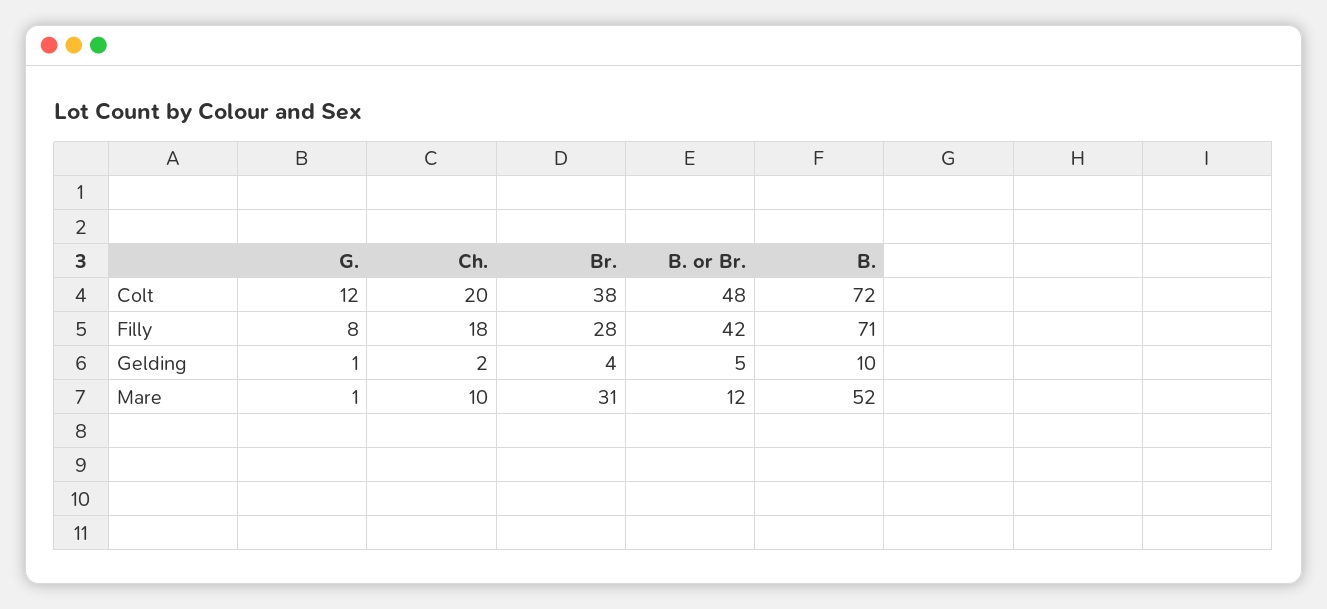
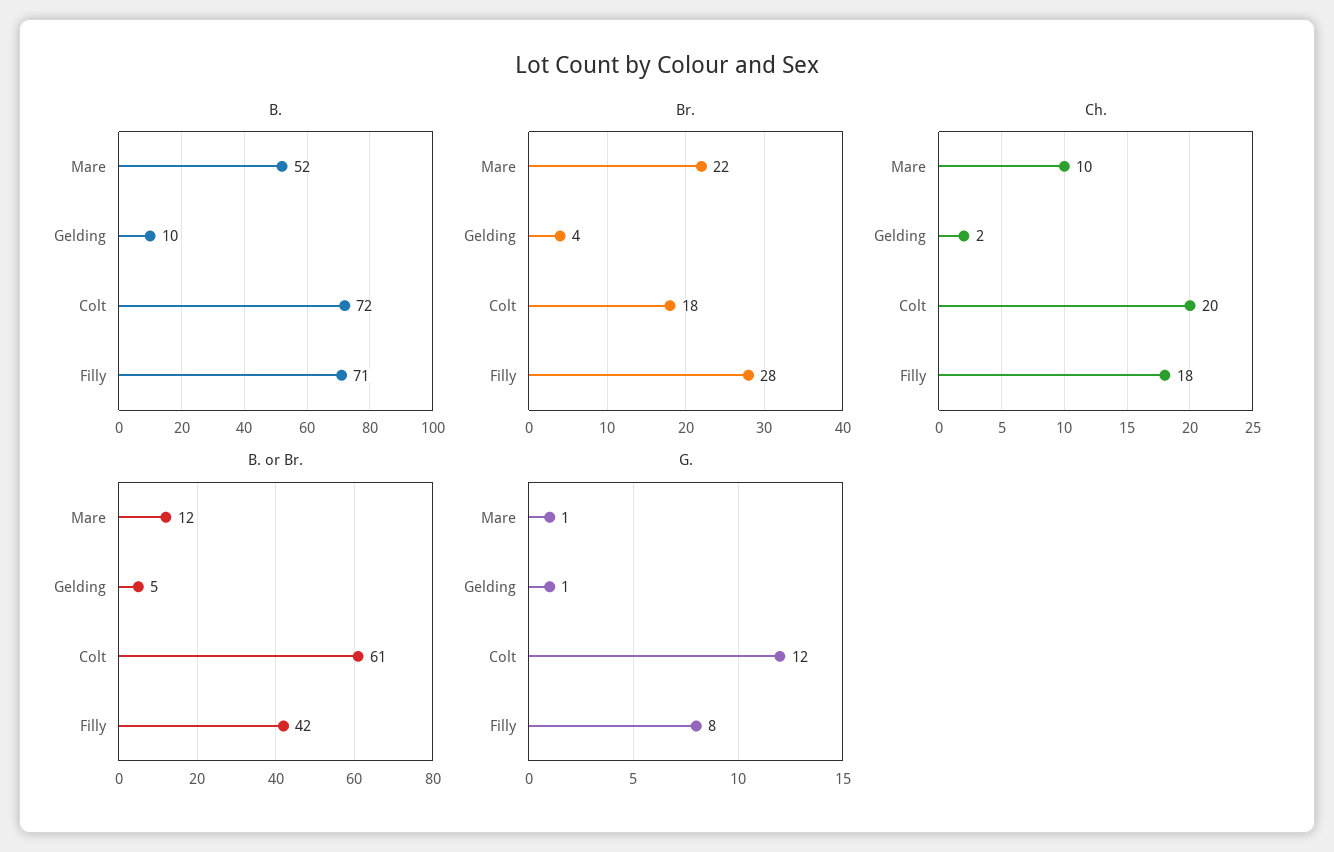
Br., Colt: 38 -> 18
B. or Br., Colt: 48 -> 61
Br., Mare: 31 -> 22

